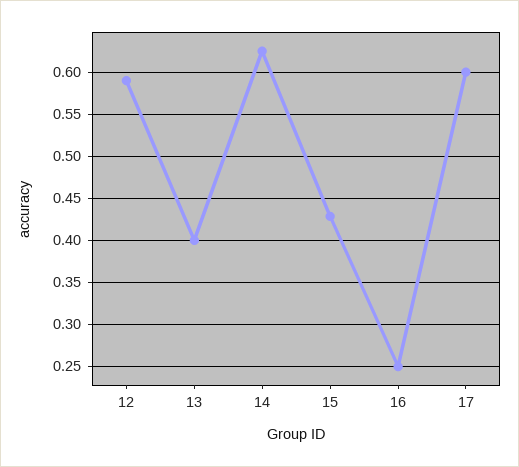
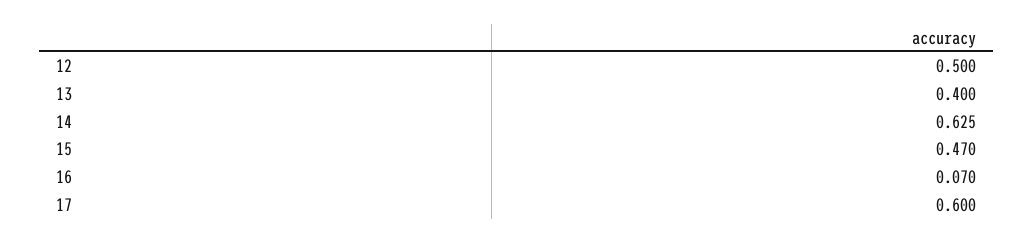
12: 0.59 -> 0.5
15: 0.43 -> 0.47
16: 0.25 -> 0.07

